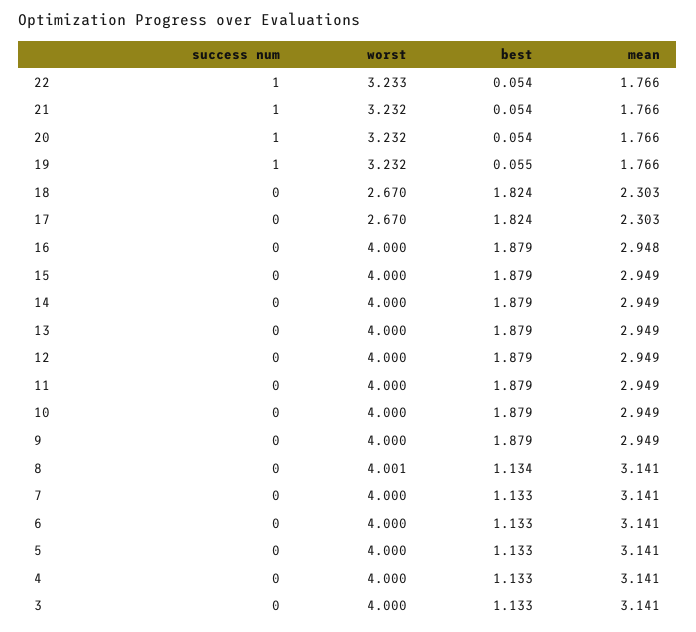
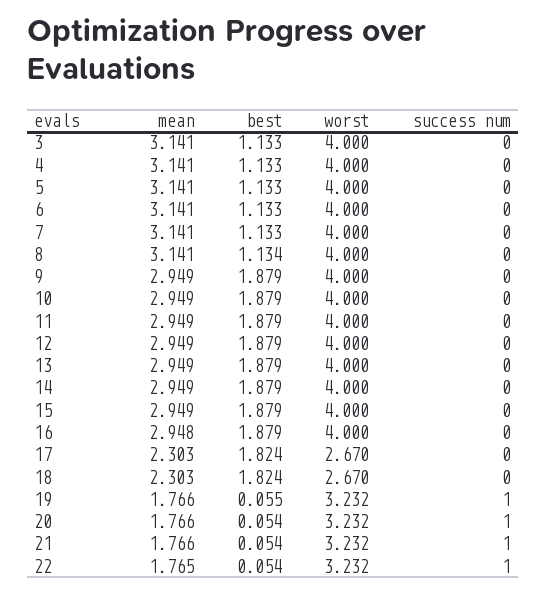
worst, 22: 3.233 -> 3.232
mean, 22: 1.766 -> 1.765
worst, 8: 4.001 -> 4

